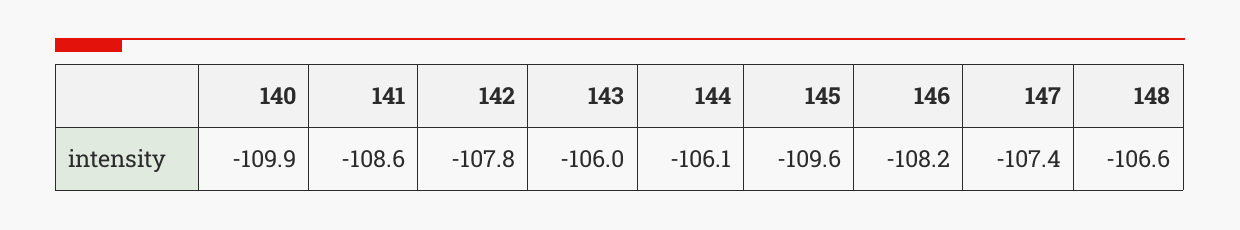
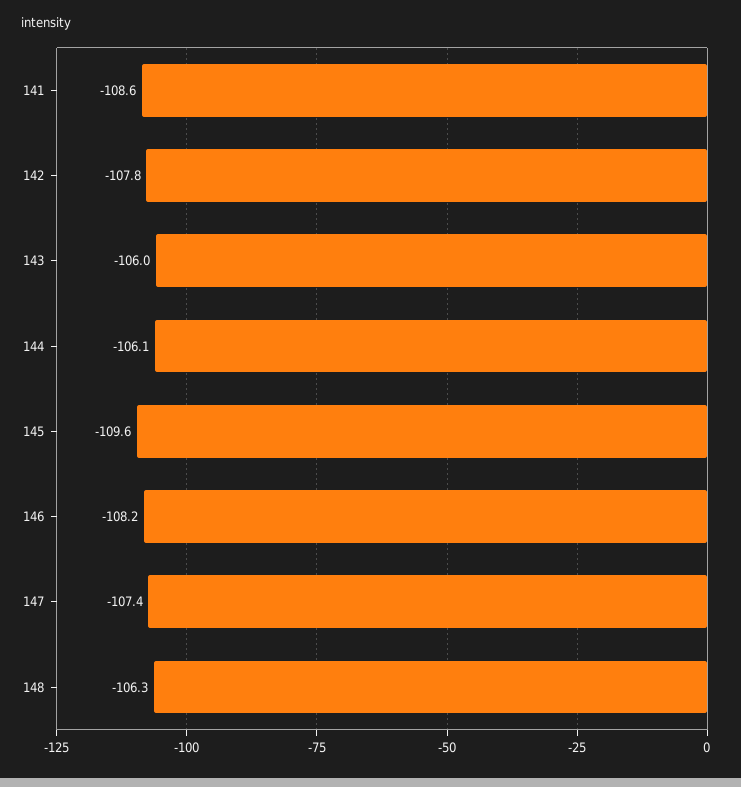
140: -109.9 -> none
148: -106.6 -> -106.3

